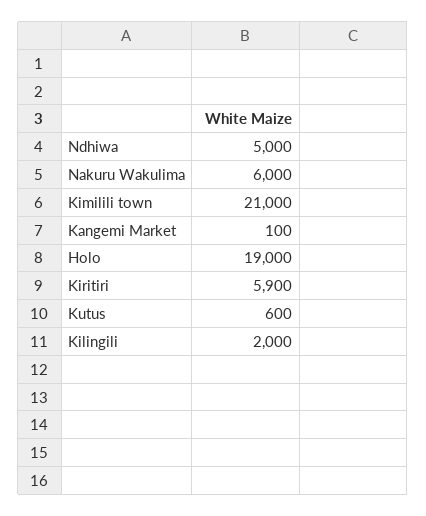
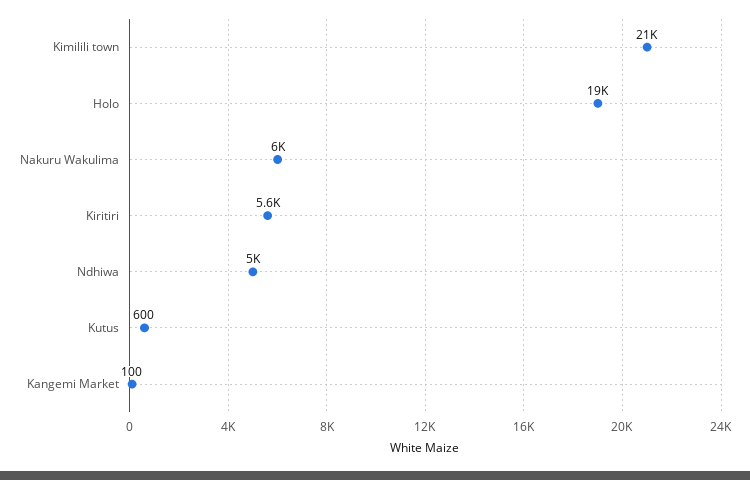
Kiritiri: 5900 -> 5600
Kilingili: 2000 -> none

